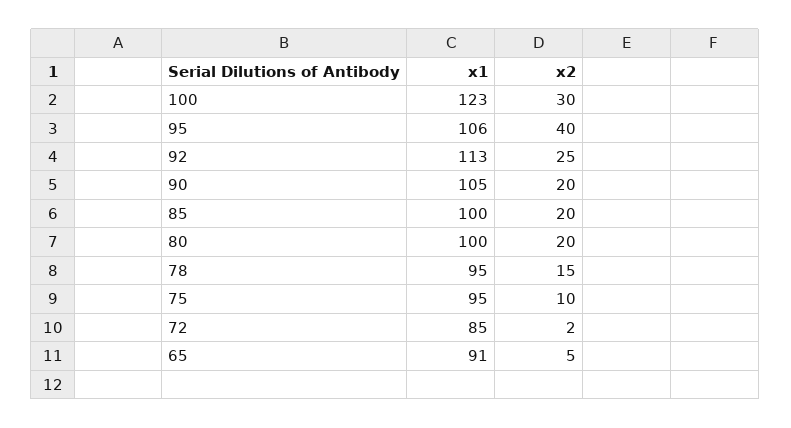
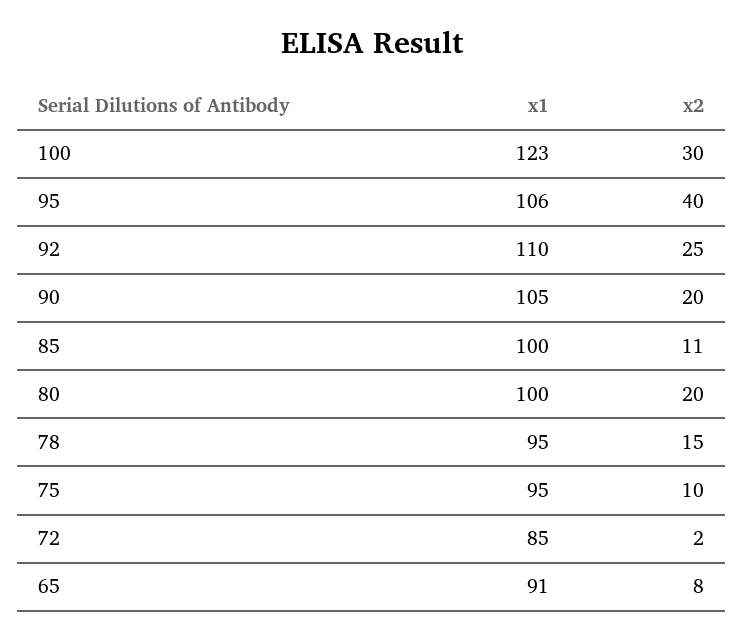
x1, 92: 113 -> 110
x2, 85: 20 -> 11
x2, 65: 5 -> 8

